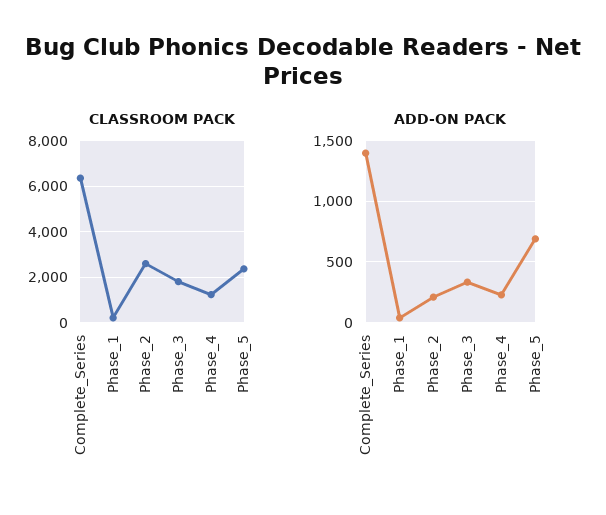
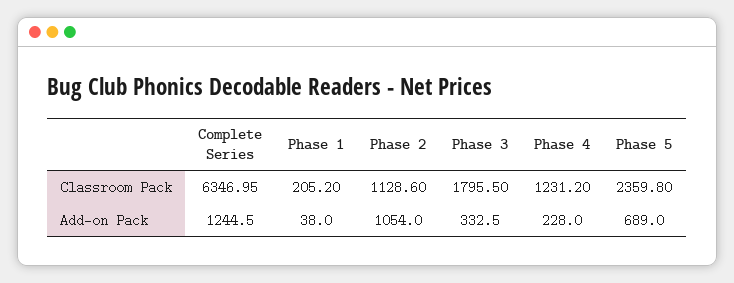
CLASSROOM PACK, Phase_2: 2500 -> 1128.6
ADD-ON PACK, Complete_Series: 1400 -> 1244.5
ADD-ON PACK, Phase_2: 200 -> 1054

